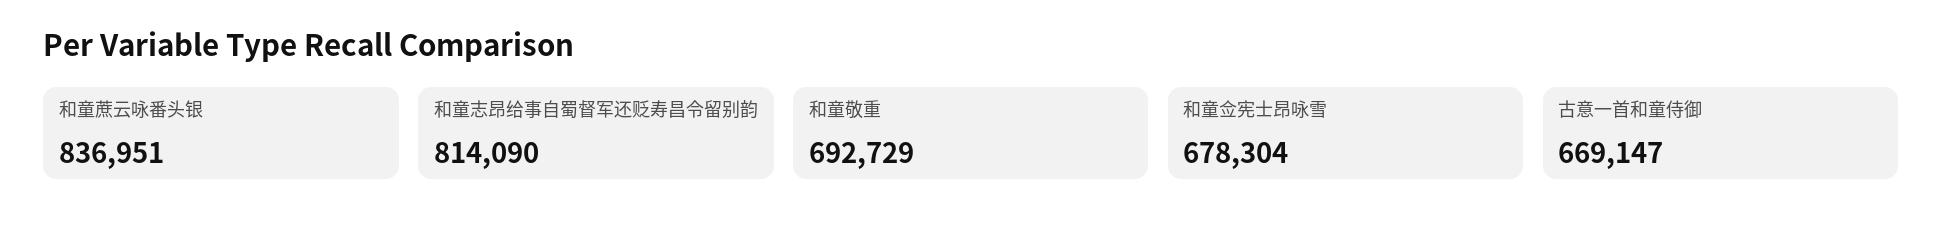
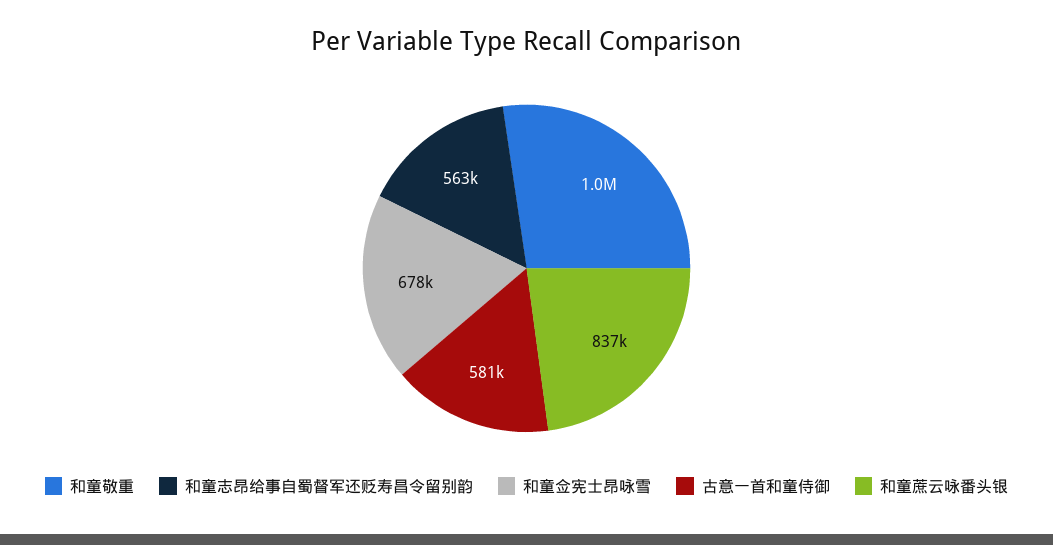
和童志昂给事自蜀督军还贬寿昌令留别韵: 814090 -> 563000
和童敬重: 692729 -> 1000000
古意一首和童侍御: 669147 -> 581000

